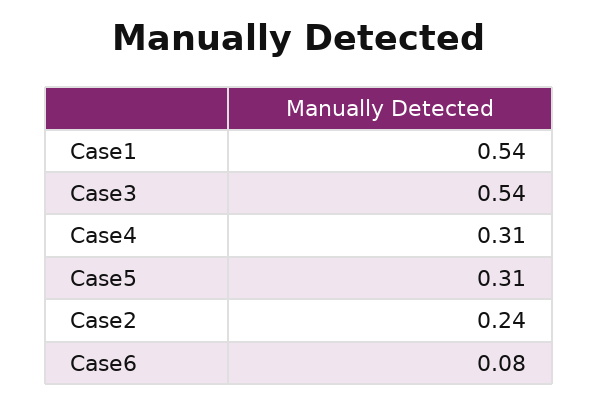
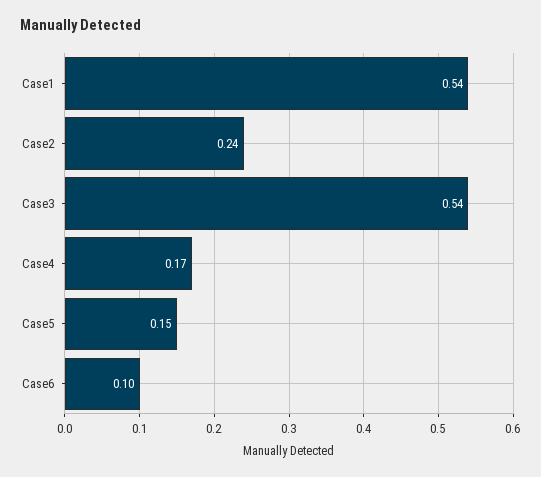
Case4: 0.31 -> 0.17
Case5: 0.31 -> 0.15
Case6: 0.08 -> 0.1

